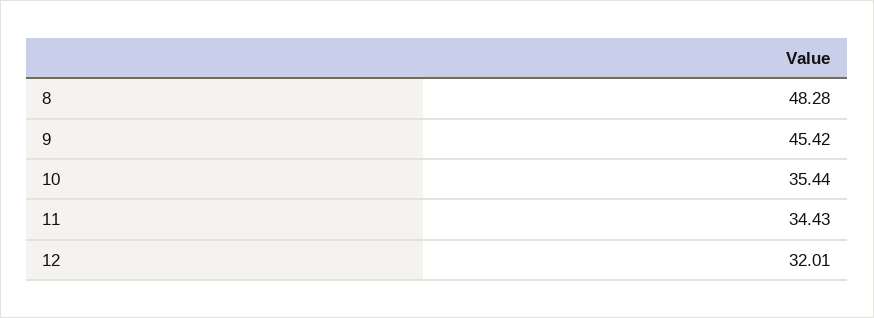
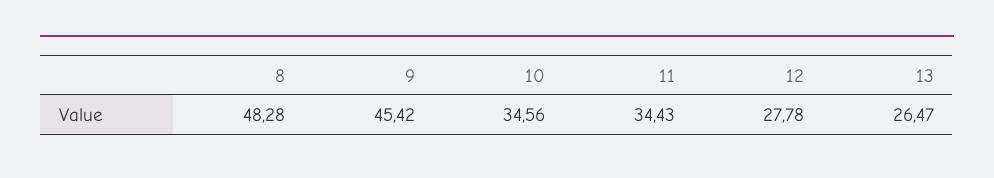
10: 35.44 -> 34.56
12: 32.01 -> 27.78
13: none -> 26.47

